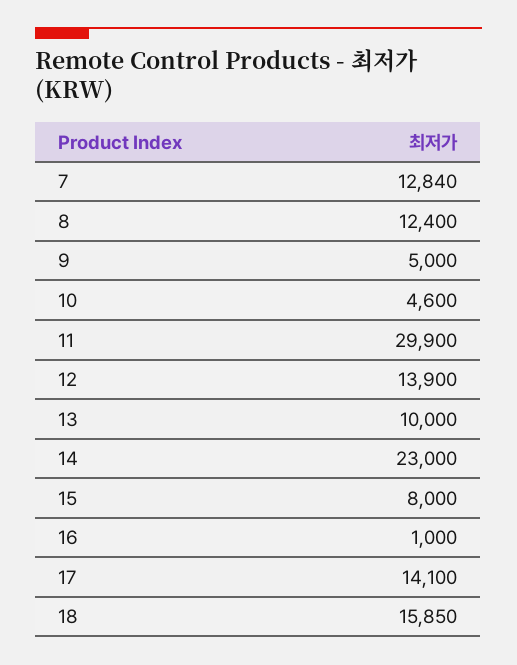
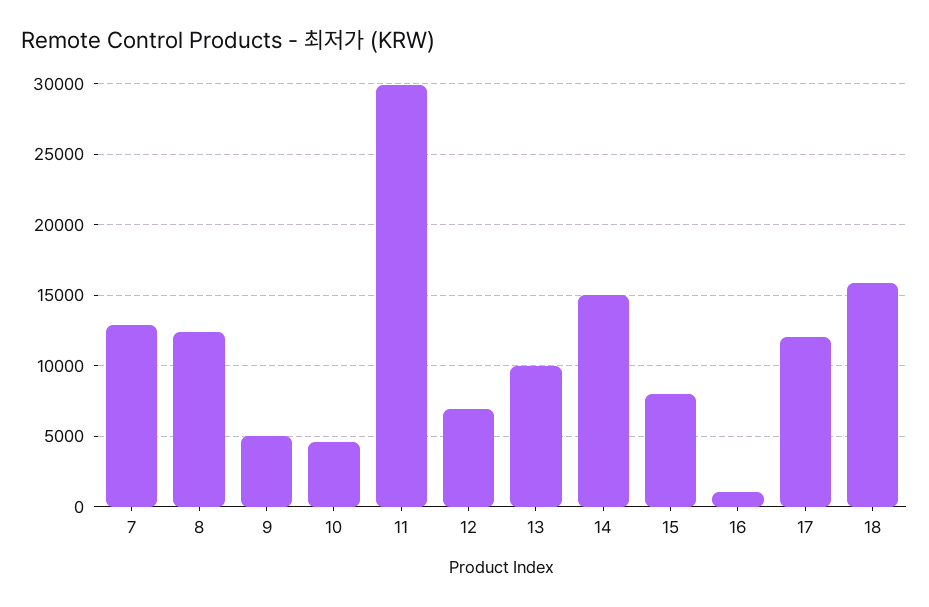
12: 13900 -> 7000
14: 23000 -> 15000
17: 14100 -> 12000

